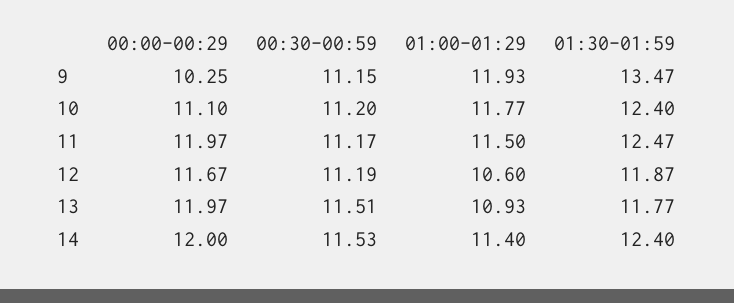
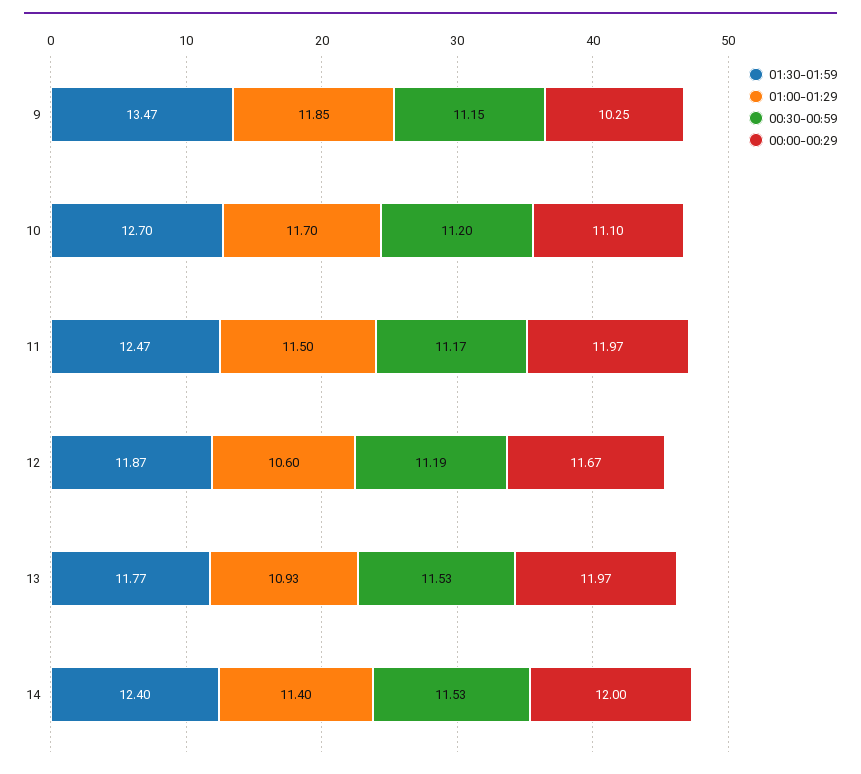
01:00-01:29, 9: 11.93 -> 11.85
01:00-01:29, 10: 11.77 -> 11.7
01:30-01:59, 10: 12.4 -> 12.7
00:30-00:59, 13: 11.51 -> 11.53

